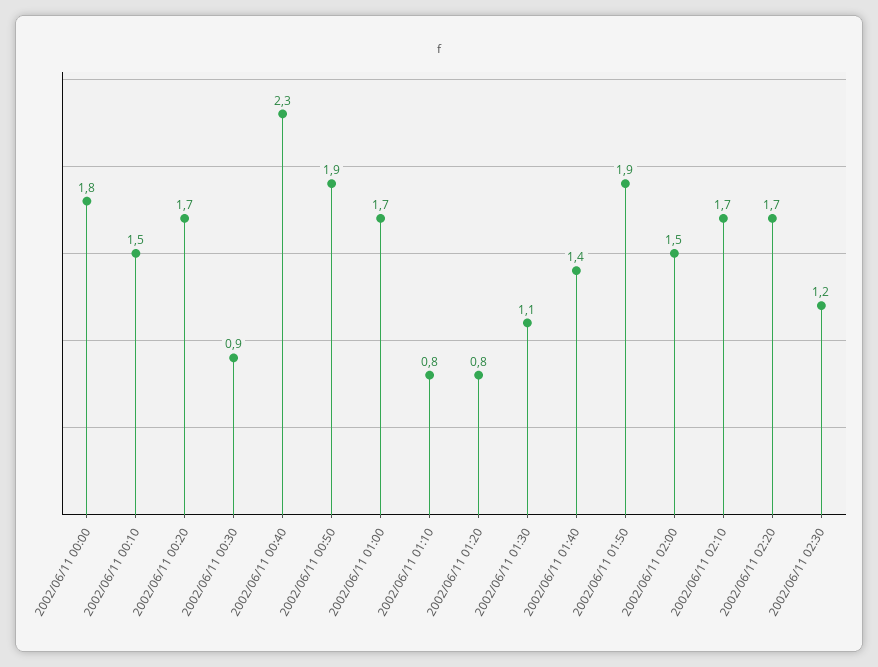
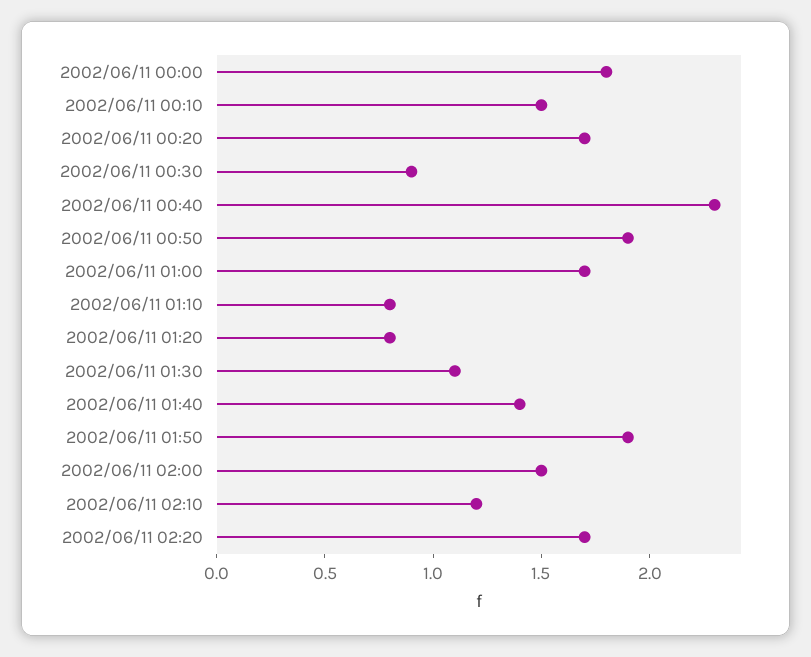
2002/06/11 02:10: 1.7 -> 1.2
2002/06/11 02:30: 1.2 -> none

